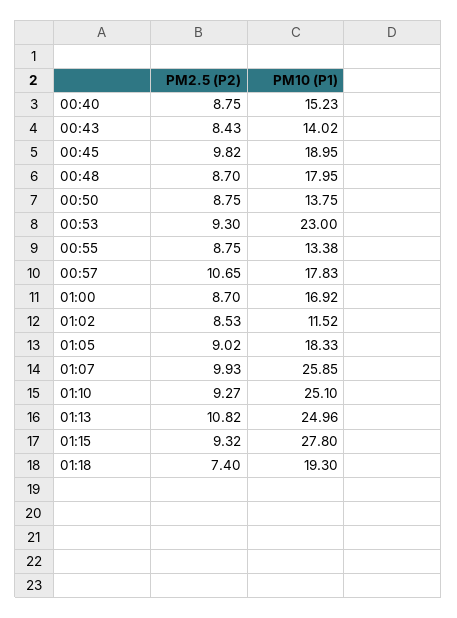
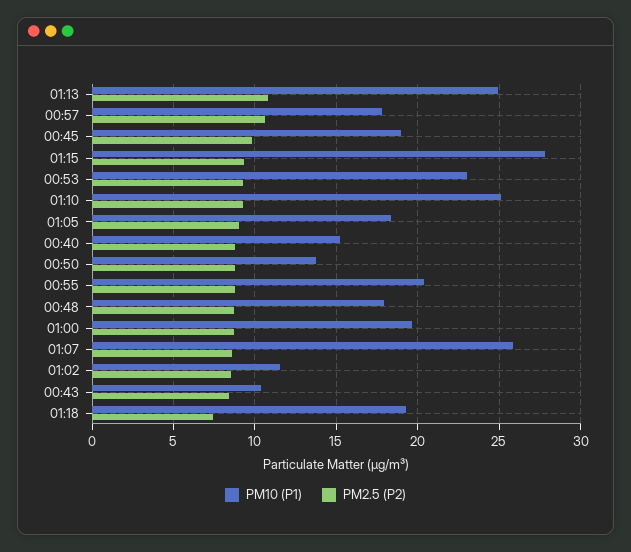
PM10 (P1), 00:43: 14.02 -> 10.5
PM10 (P1), 00:55: 13.38 -> 20.5
PM10 (P1), 01:00: 16.92 -> 19.5
PM2.5 (P2), 01:07: 9.93 -> 8.5

